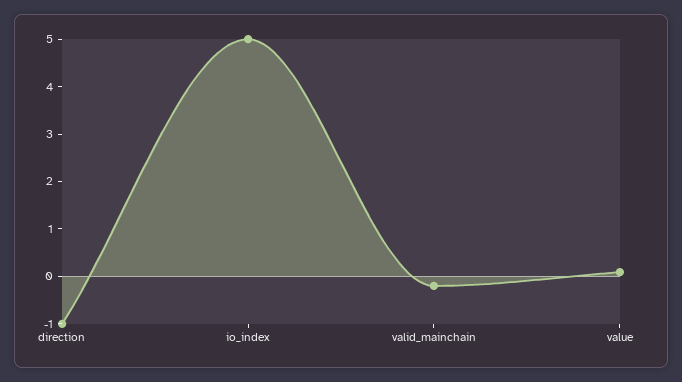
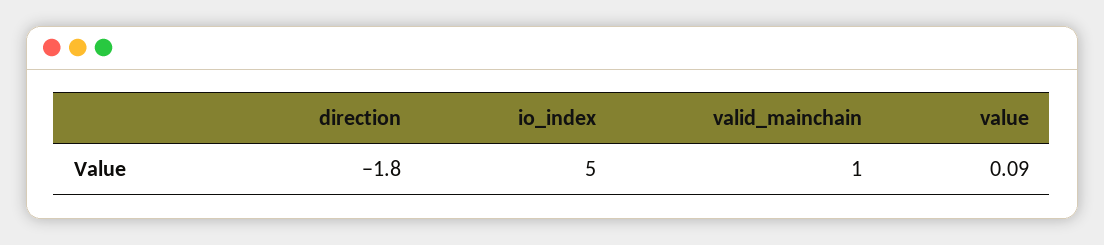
direction: -1 -> -1.8
valid_mainchain: -0.2 -> 1

